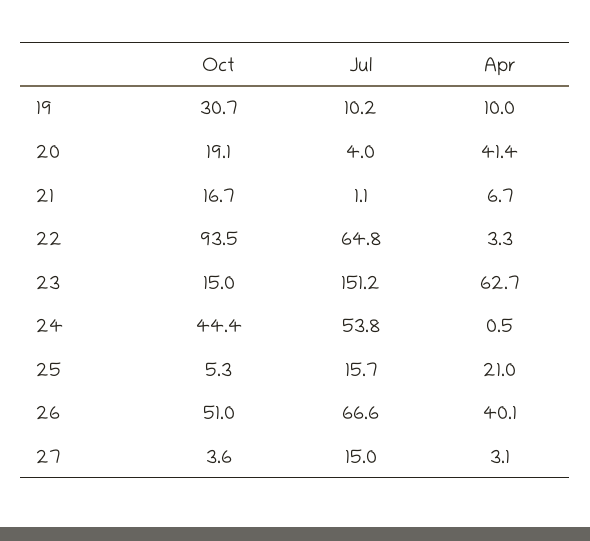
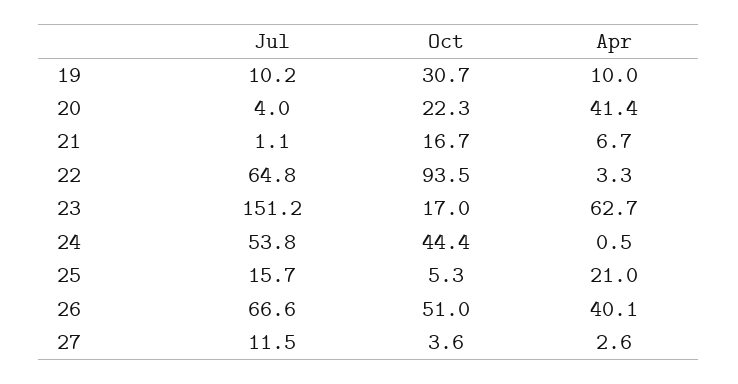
Oct, 20: 19.1 -> 22.3
Oct, 23: 15 -> 17
Jul, 27: 15 -> 11.5
Apr, 27: 3.1 -> 2.6

